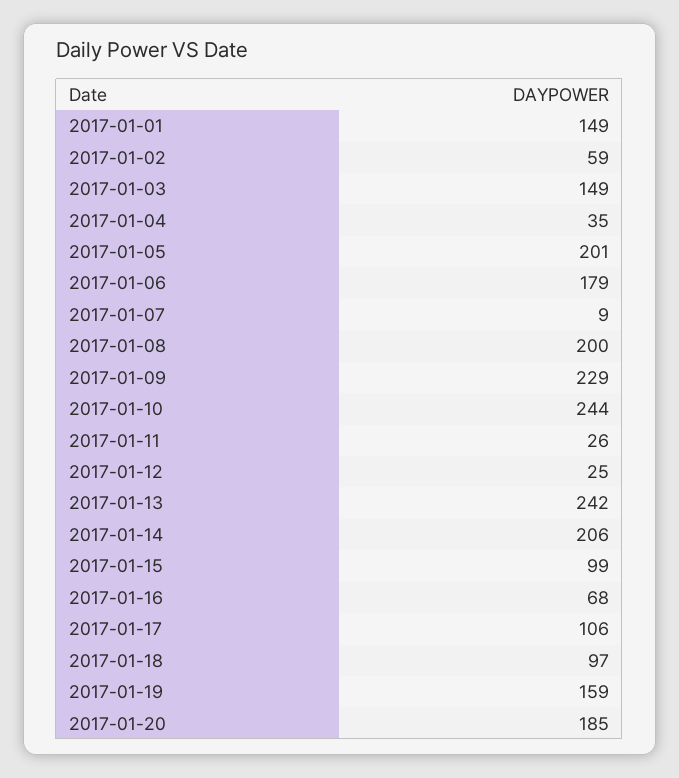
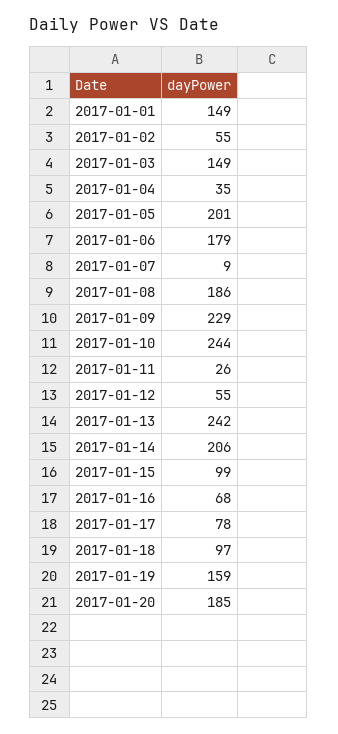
2017-01-02: 59 -> 55
2017-01-08: 200 -> 186
2017-01-12: 25 -> 55
2017-01-17: 106 -> 78

